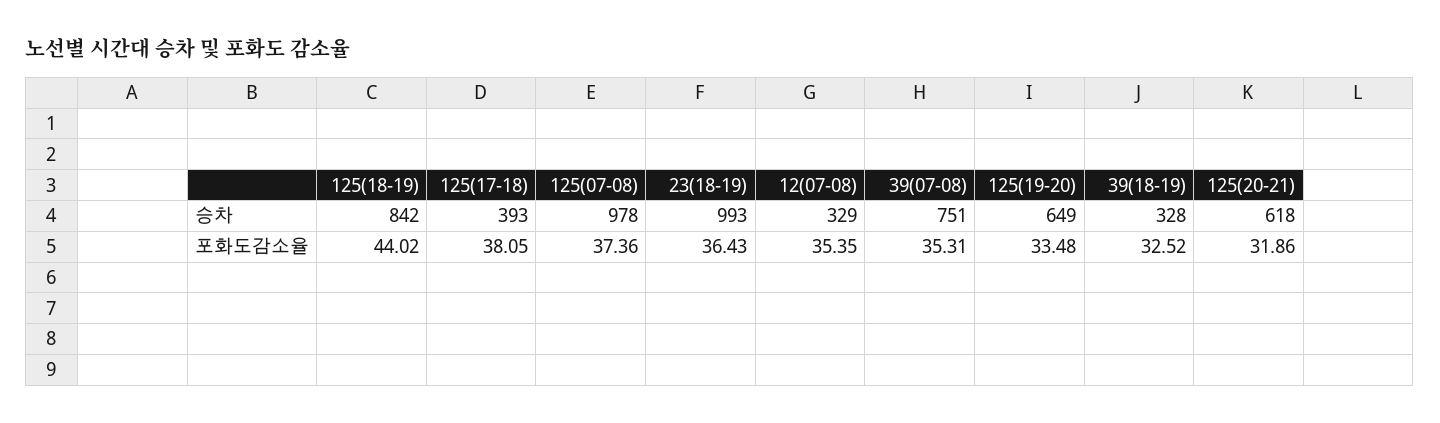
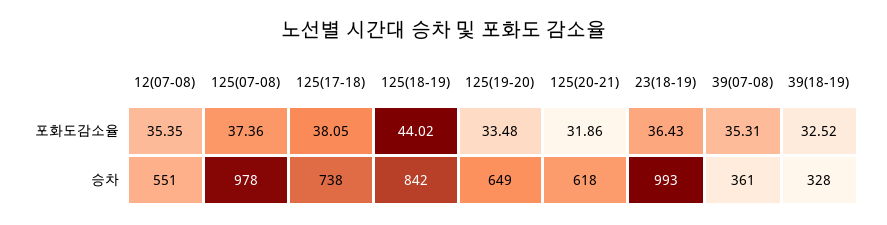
125(17-18), 승차: 393 -> 738
12(07-08), 승차: 329 -> 551
39(07-08), 승차: 751 -> 361

